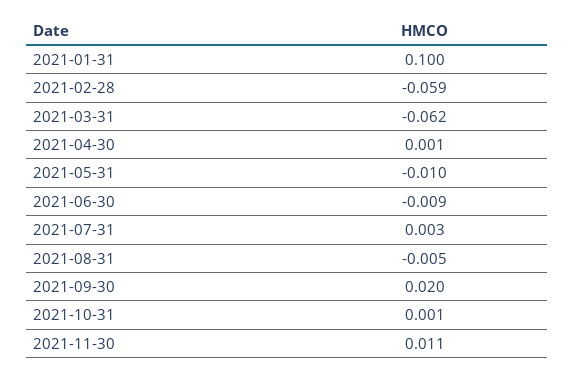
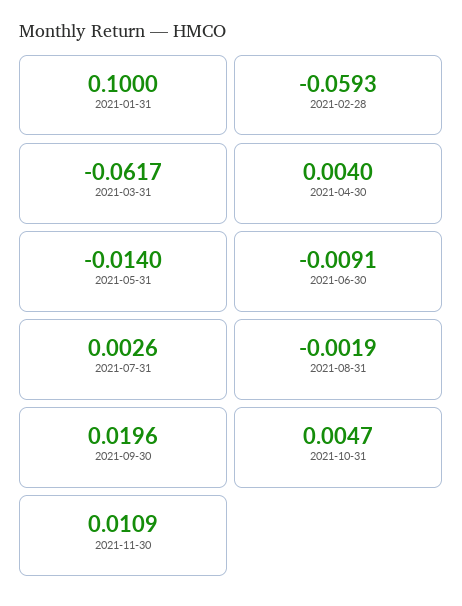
2021-04-30: 0.001 -> 0.004
2021-05-31: -0.01 -> -0.014
2021-08-31: -0.005 -> -0.0019
2021-10-31: 0.001 -> 0.0047

